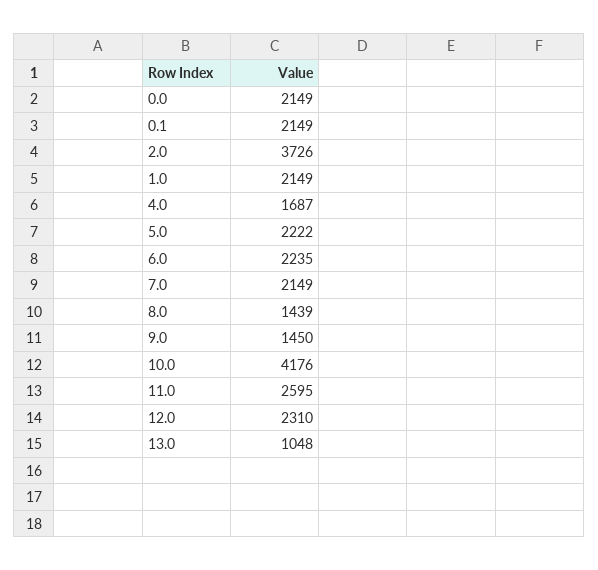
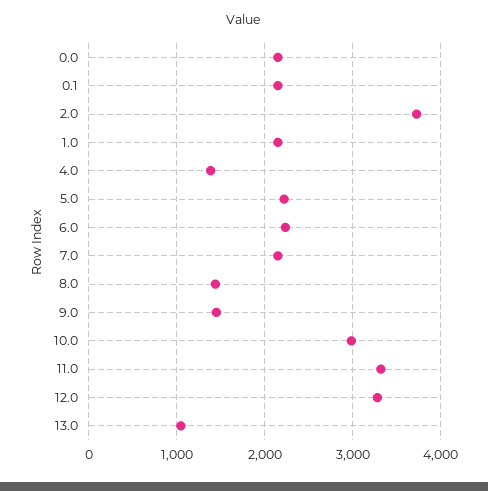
4.0: 1687 -> 1400
10.0: 4176 -> 3000
11.0: 2595 -> 3300
12.0: 2310 -> 3300

